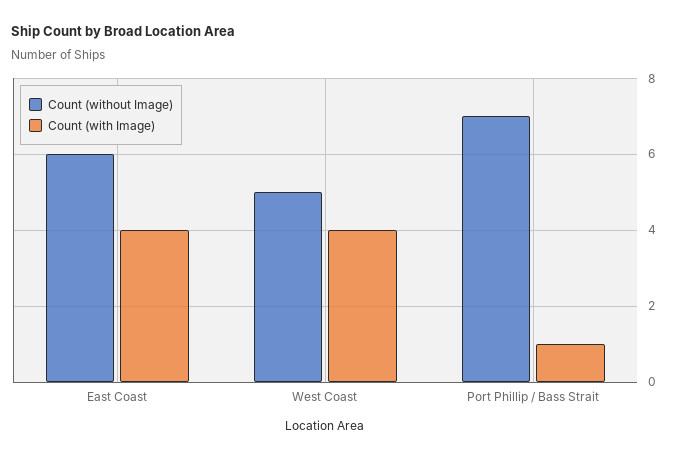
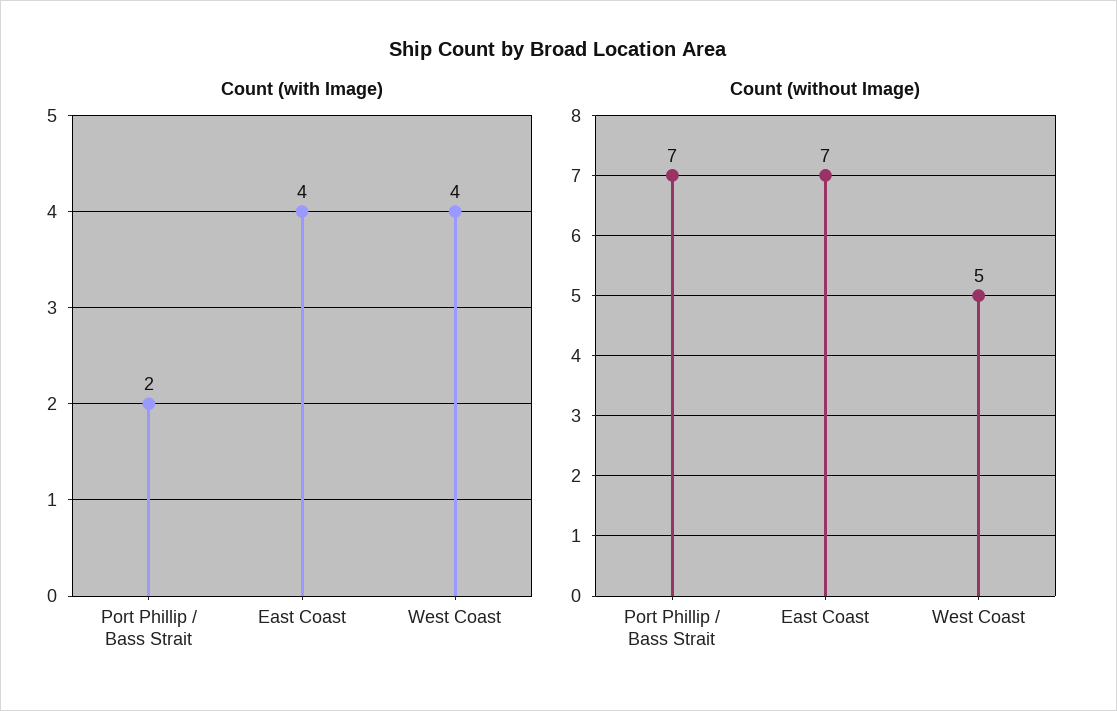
Count (without Image), East Coast: 6 -> 7
Count (with Image), Port Phillip / Bass Strait: 1 -> 2

